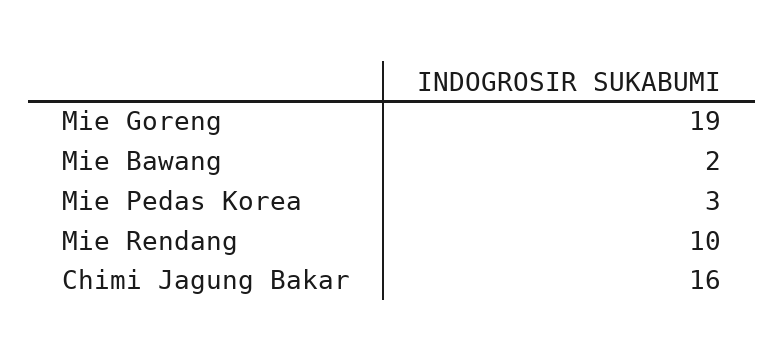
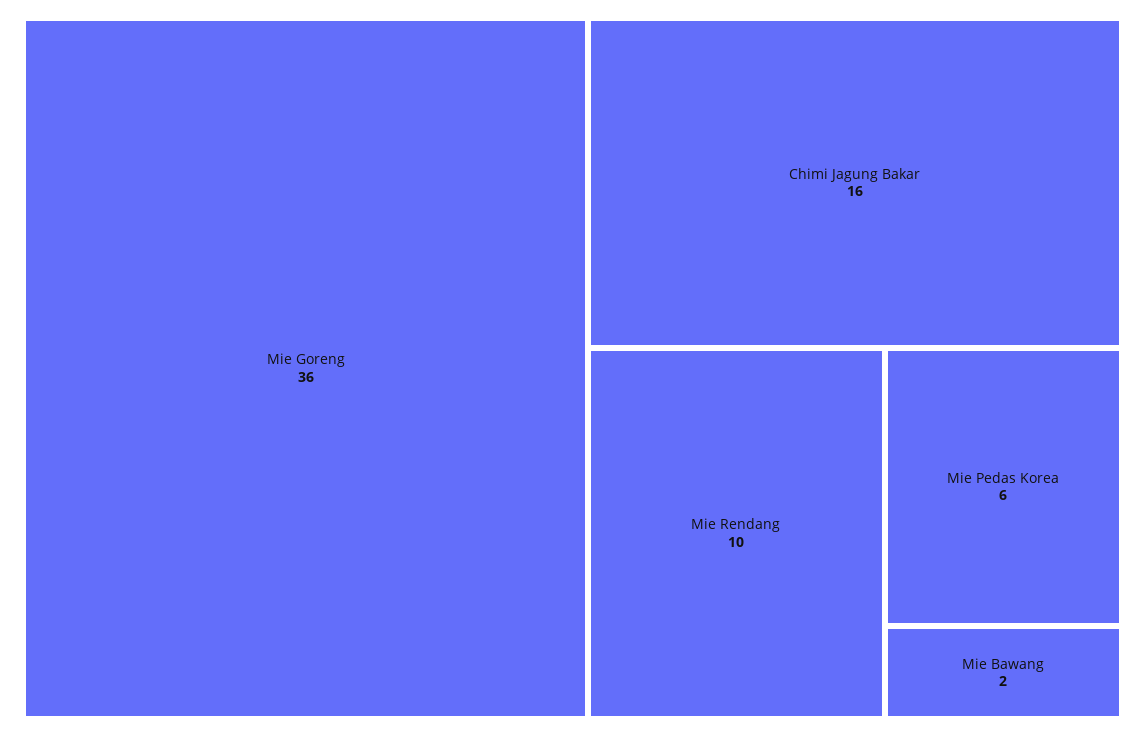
Mie Goreng: 19 -> 36
Mie Pedas Korea: 3 -> 6

